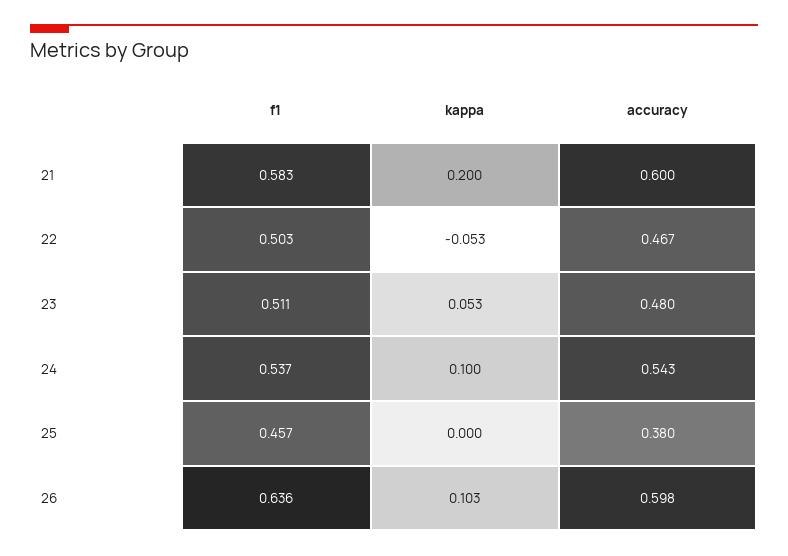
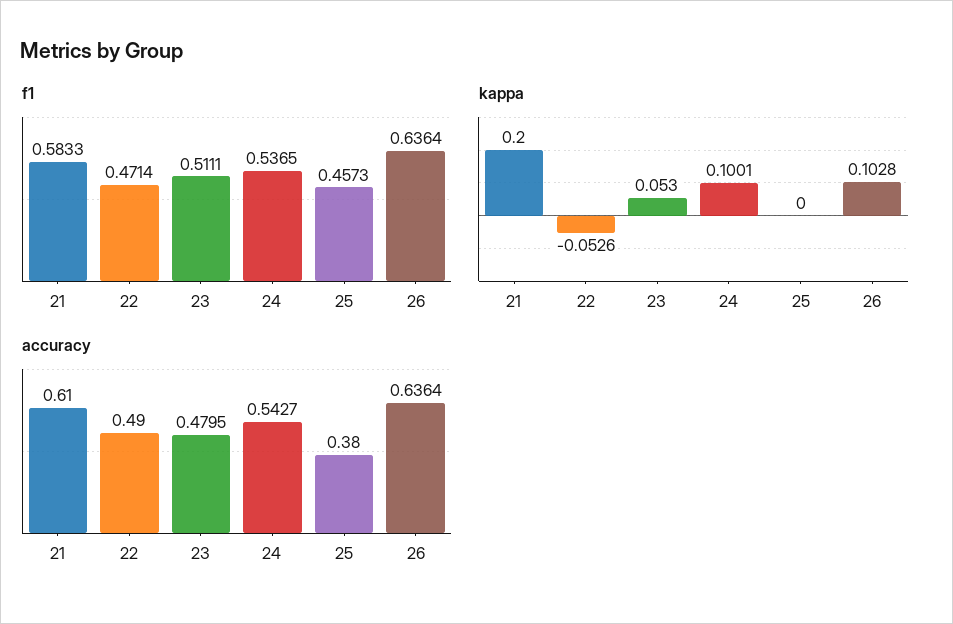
accuracy, 21: 0.6 -> 0.61
f1, 22: 0.503 -> 0.4714
accuracy, 22: 0.467 -> 0.49
accuracy, 26: 0.598 -> 0.6364

